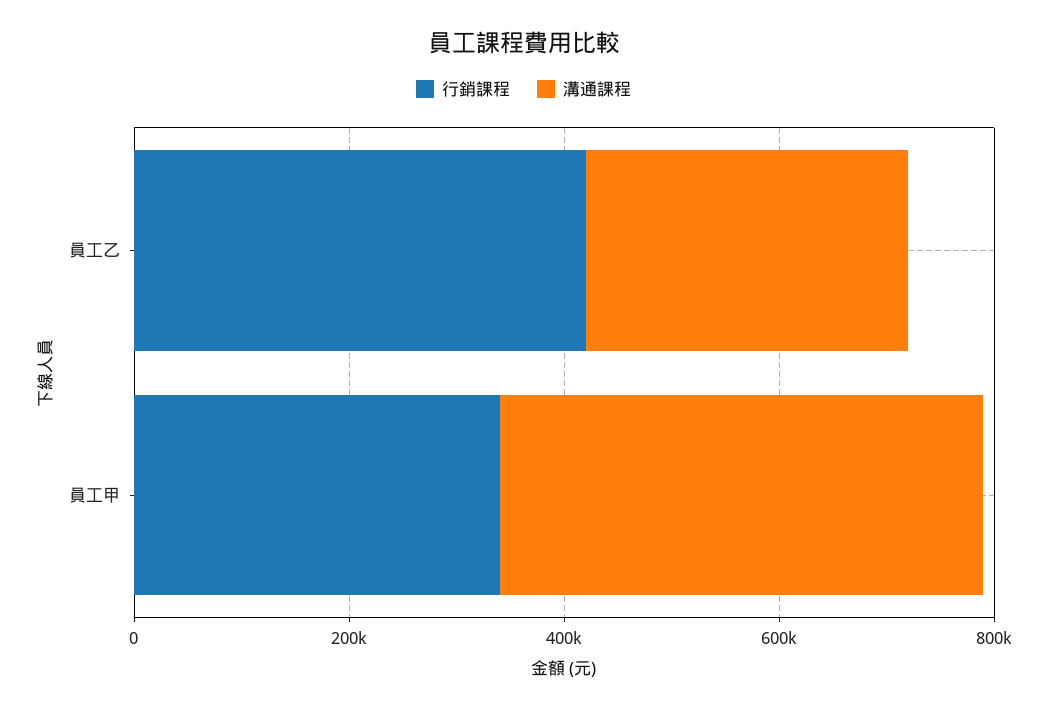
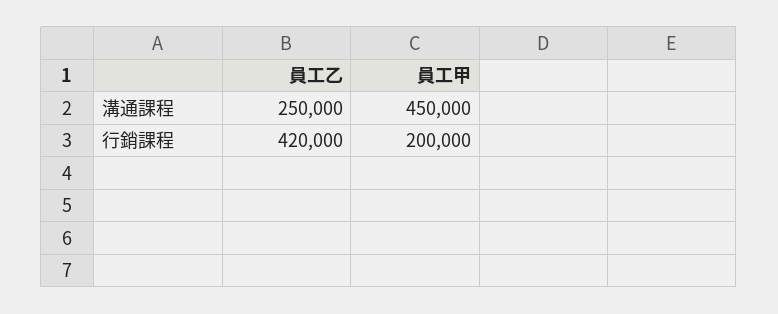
溝通課程, 員工乙: 300000 -> 250000
行銷課程, 員工甲: 350000 -> 200000

